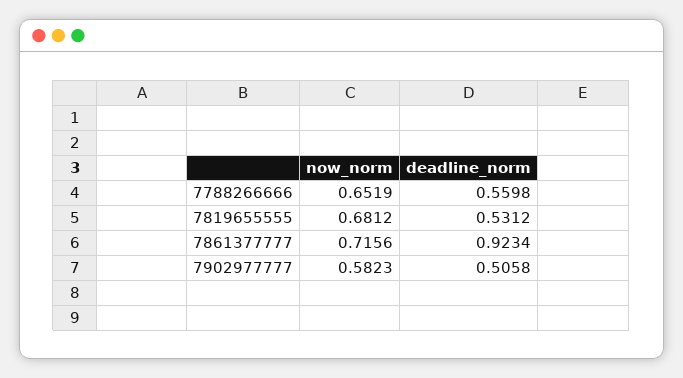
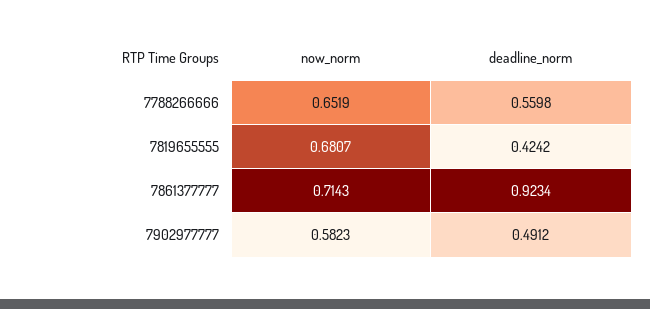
now_norm, 7819655555: 0.6812 -> 0.6807
deadline_norm, 7819655555: 0.5312 -> 0.4242
now_norm, 7861377777: 0.7156 -> 0.7143
deadline_norm, 7902977777: 0.5058 -> 0.4912

